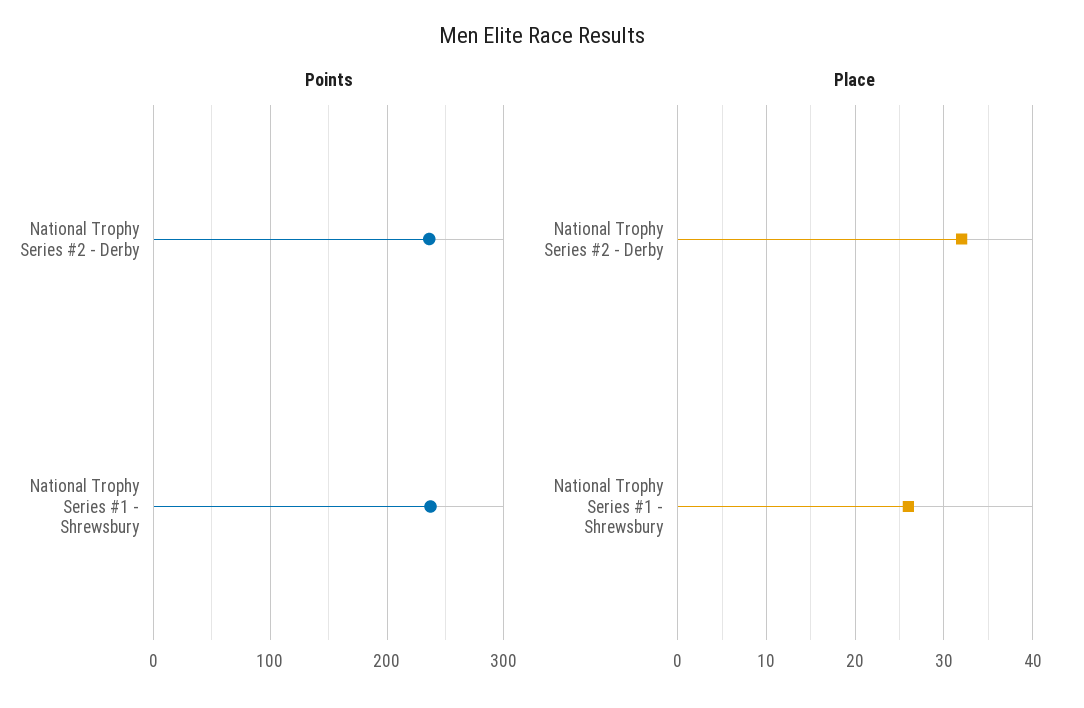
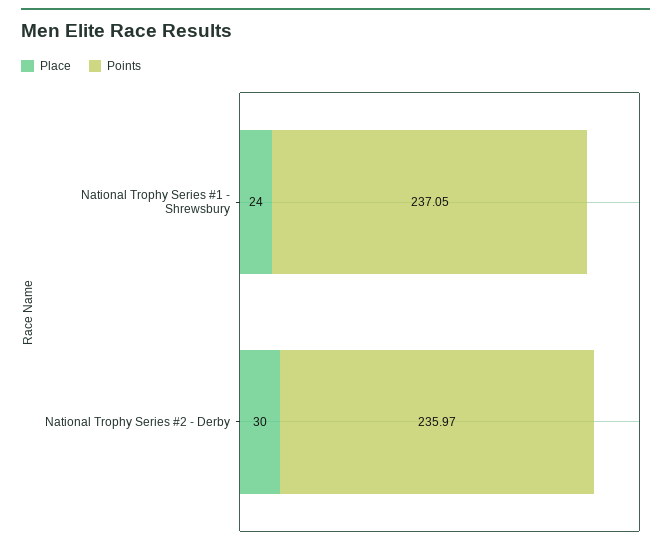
Place, National Trophy Series #2 - Derby: 32 -> 30
Place, National Trophy Series #1 - Shrewsbury: 26 -> 24

